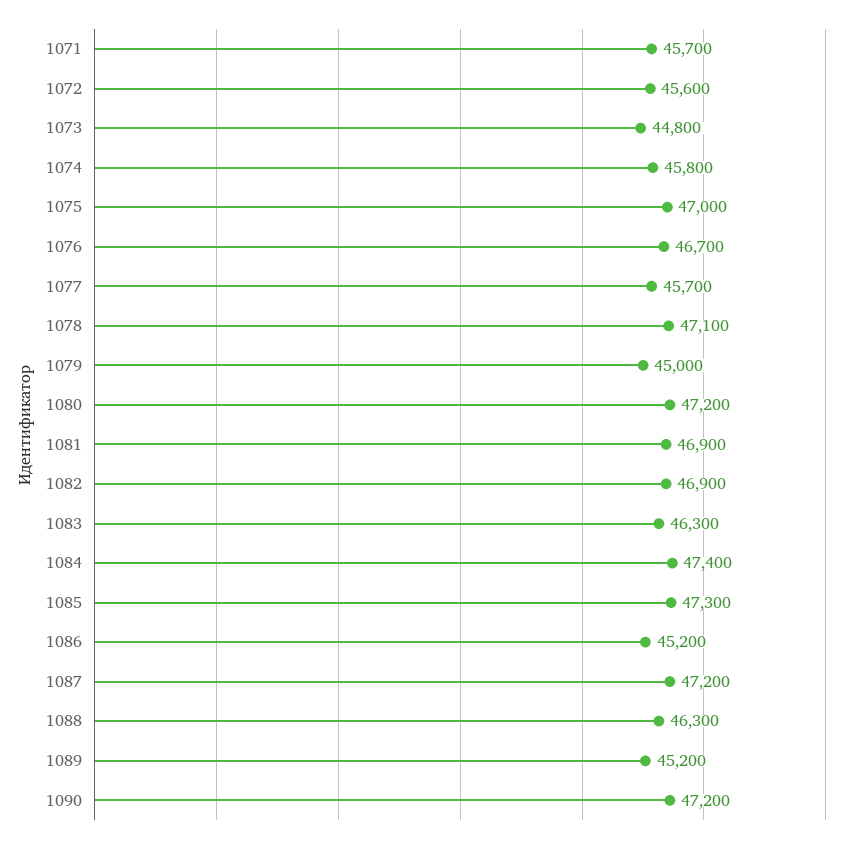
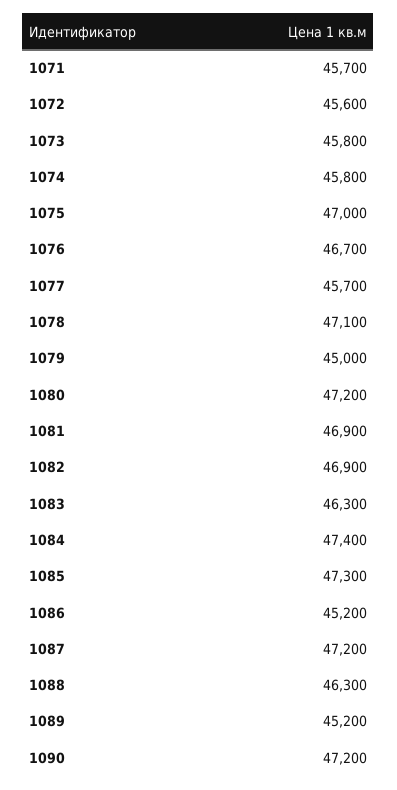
1073: 44800 -> 45800

